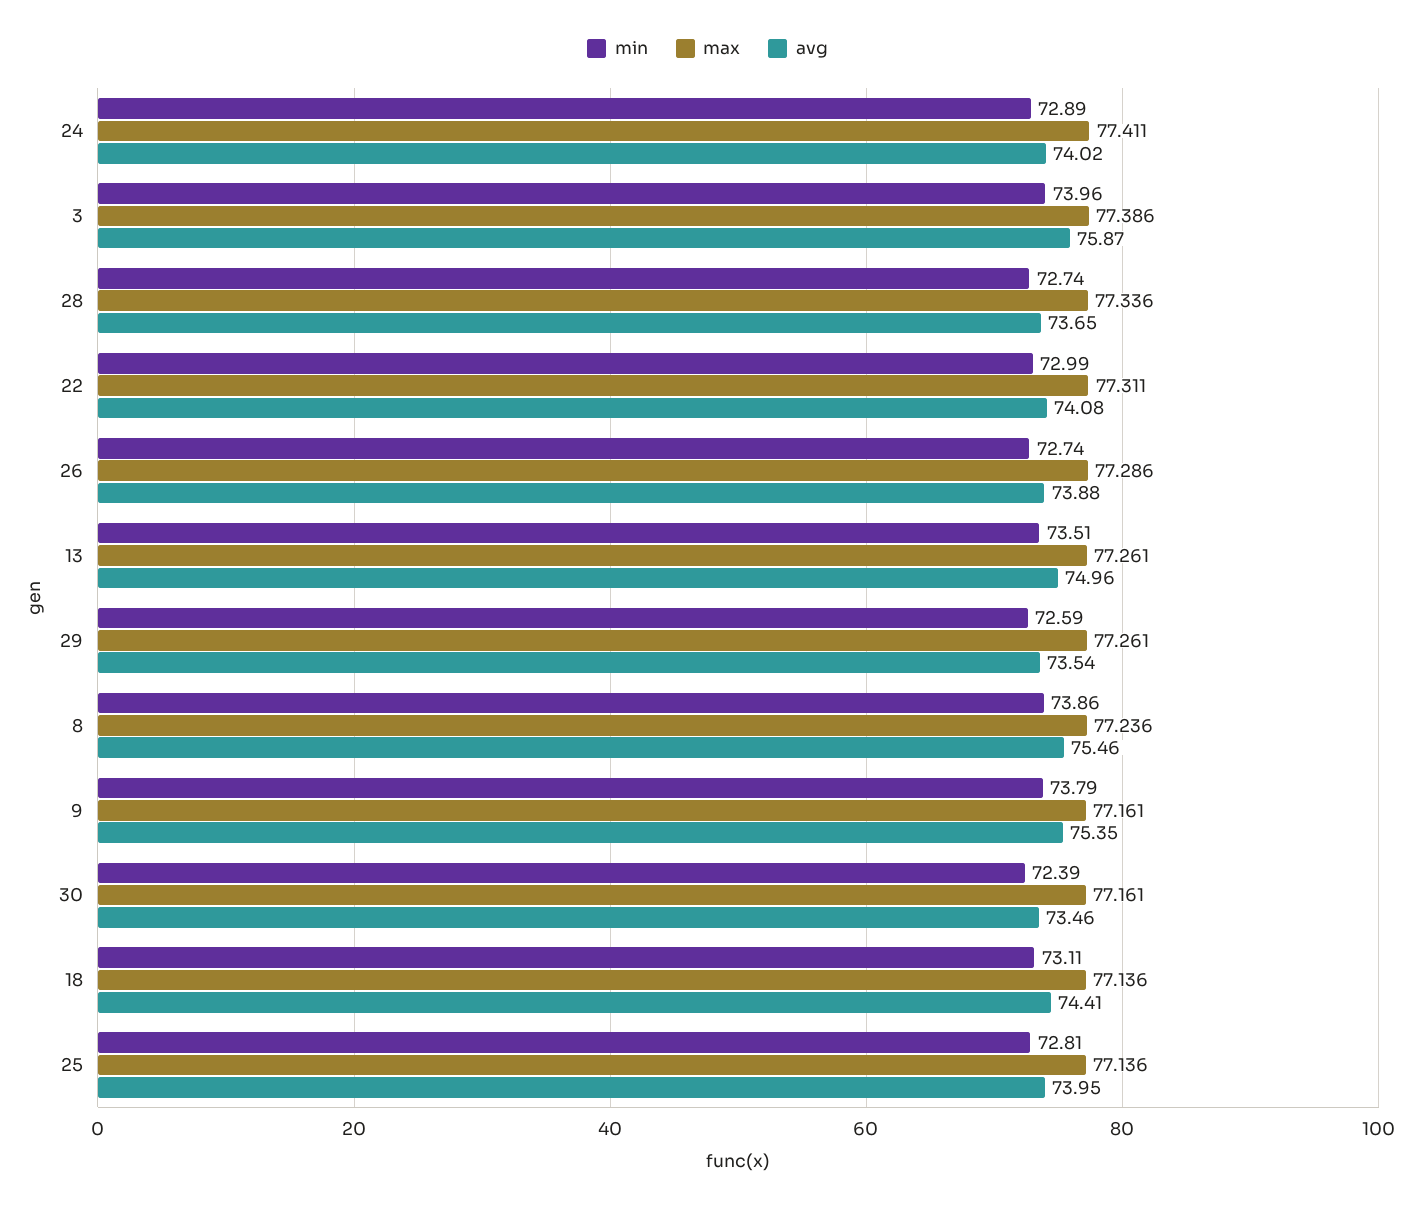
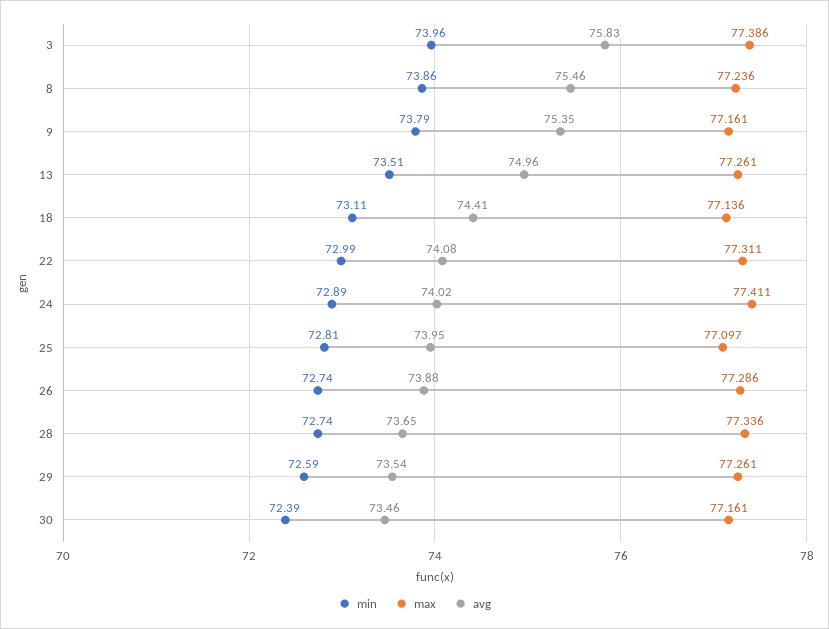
avg, 3: 75.87 -> 75.83
max, 25: 77.136 -> 77.097

